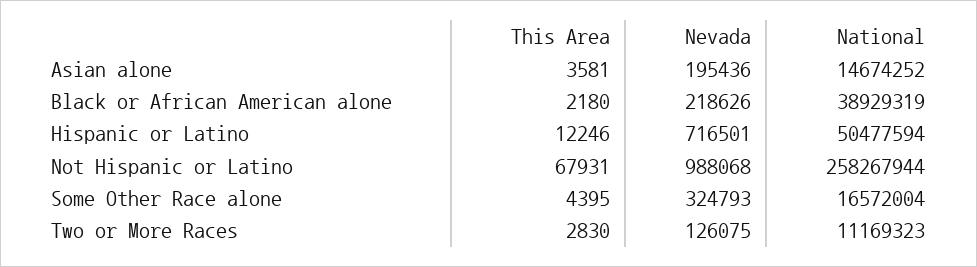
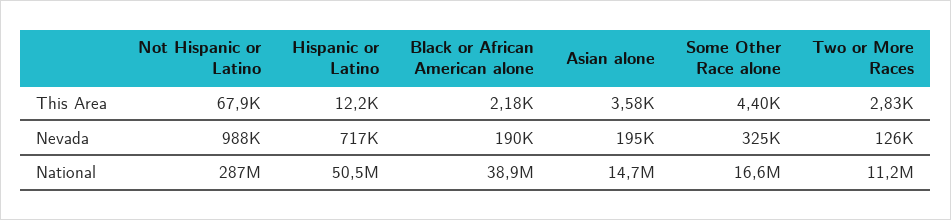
Nevada, Black or African American alone: 218626 -> 190000
National, Not Hispanic or Latino: 258267944 -> 287000000

